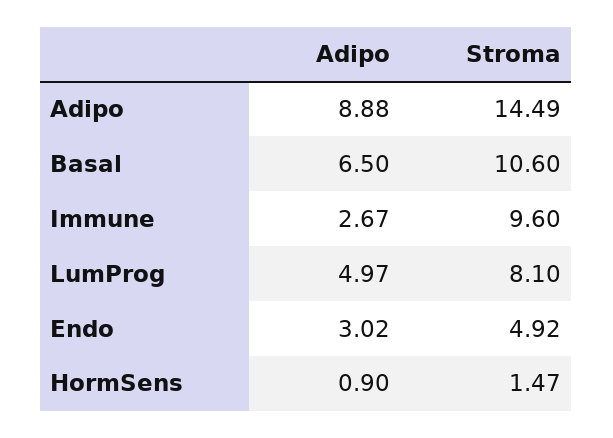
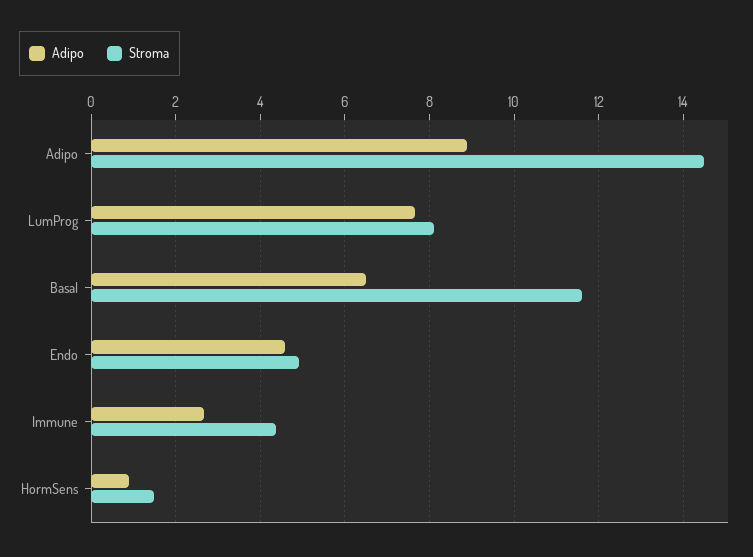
Stroma, Basal: 10.6 -> 11.6
Stroma, Immune: 9.6 -> 4.4
Adipo, LumProg: 4.97 -> 7.6
Adipo, Endo: 3.02 -> 4.6

